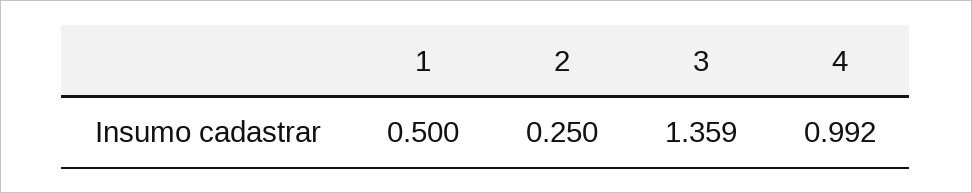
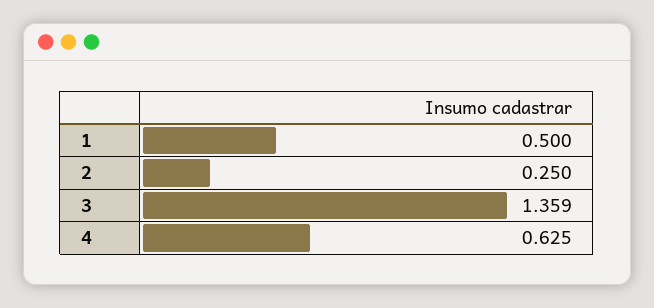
4: 0.992 -> 0.625

